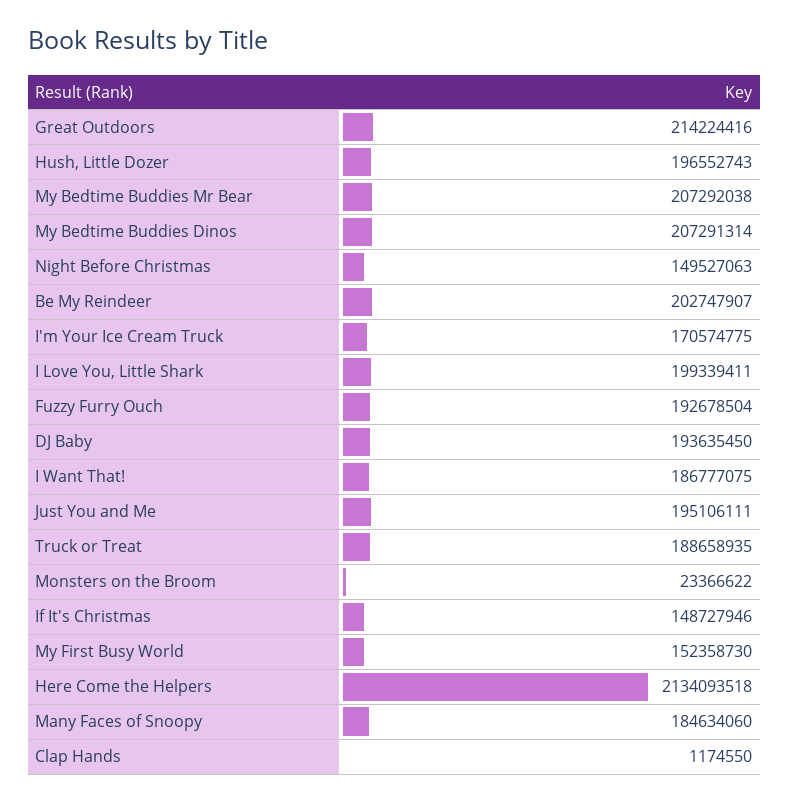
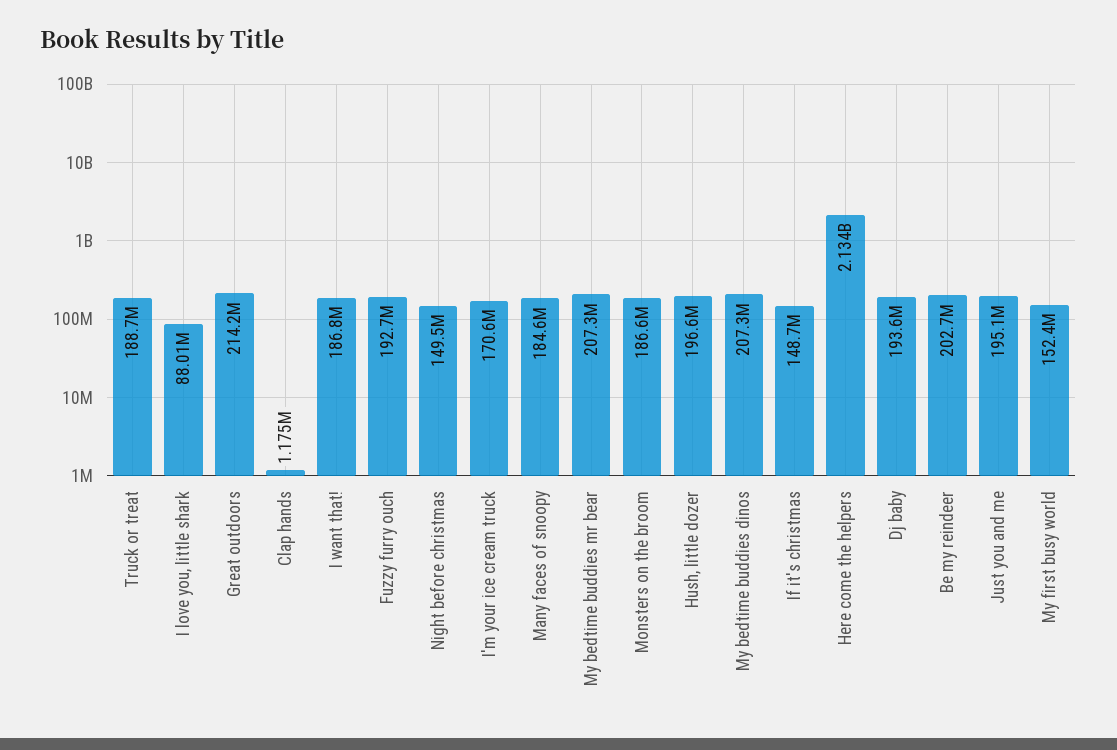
I Love You, Little Shark: 199339411 -> 88010000
Monsters on the Broom: 23366622 -> 186600000

